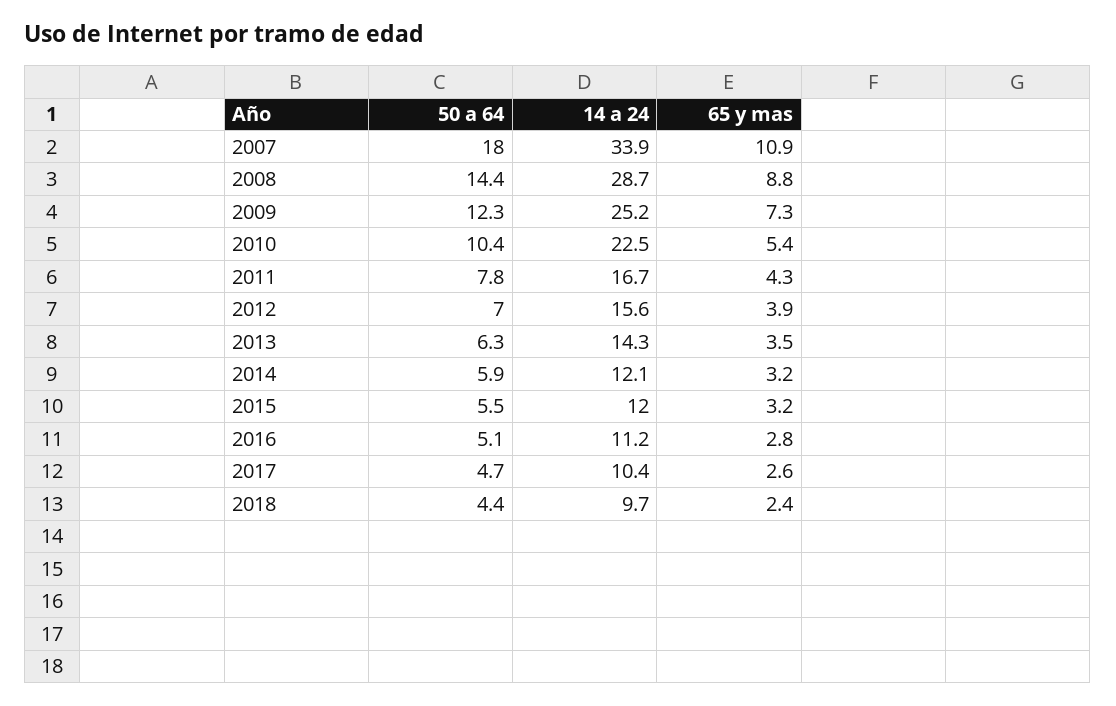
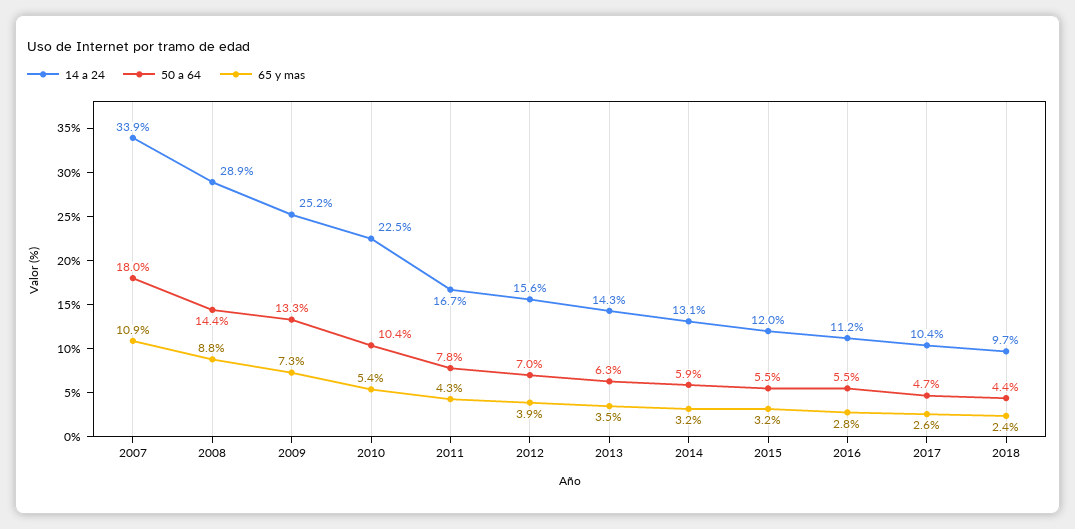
14 a 24, 2008: 28.7 -> 28.9
50 a 64, 2009: 12.3 -> 13.3
14 a 24, 2014: 12.1 -> 13.1
50 a 64, 2016: 5.1 -> 5.5

